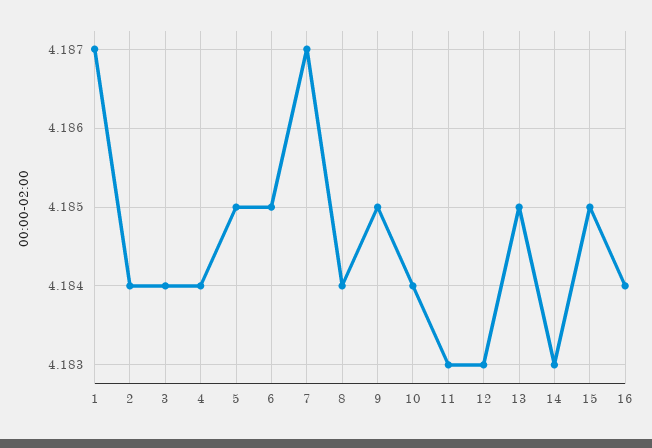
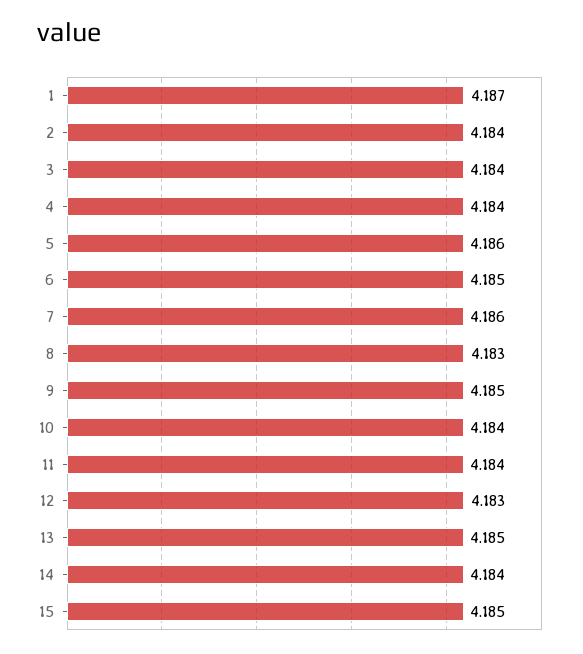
5: 4.185 -> 4.186
7: 4.187 -> 4.186
8: 4.184 -> 4.183
11: 4.183 -> 4.184
14: 4.183 -> 4.184
16: 4.184 -> none

